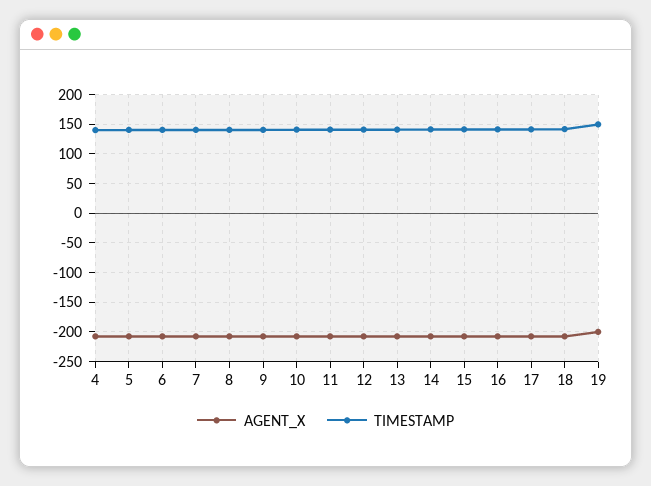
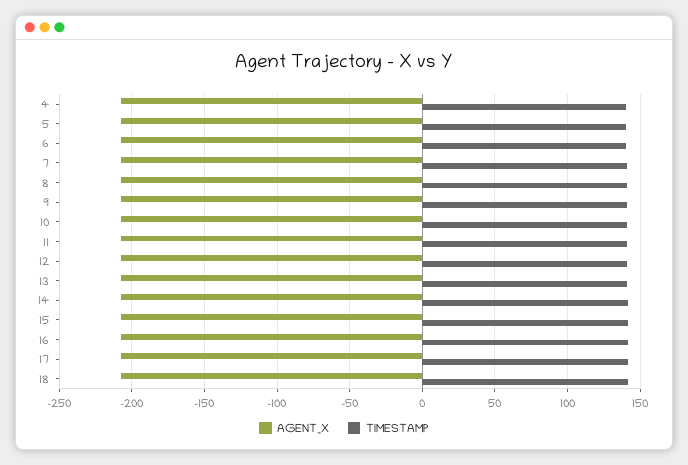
AGENT_X, 19: -200 -> none
TIMESTAMP, 19: 150 -> none

